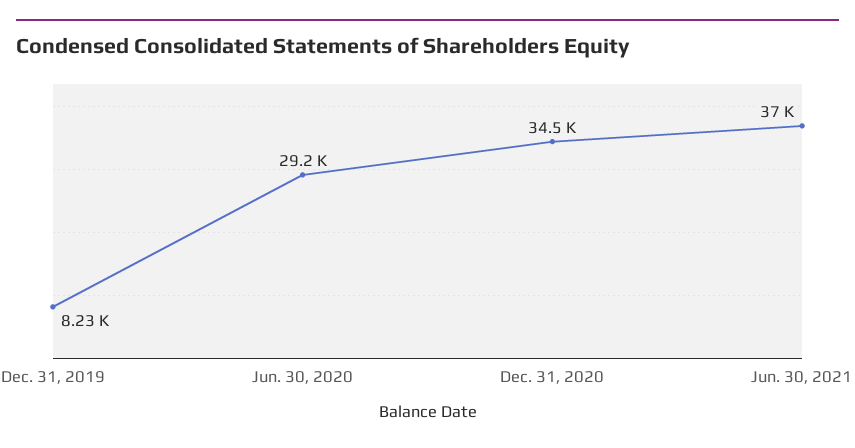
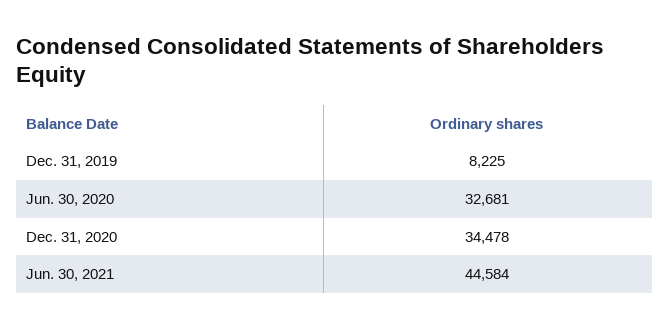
Jun. 30, 2020: 29200 -> 32681
Jun. 30, 2021: 37000 -> 44584

